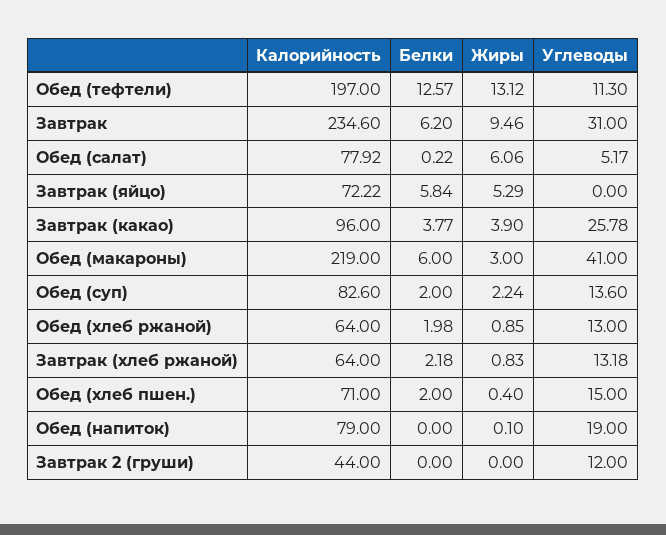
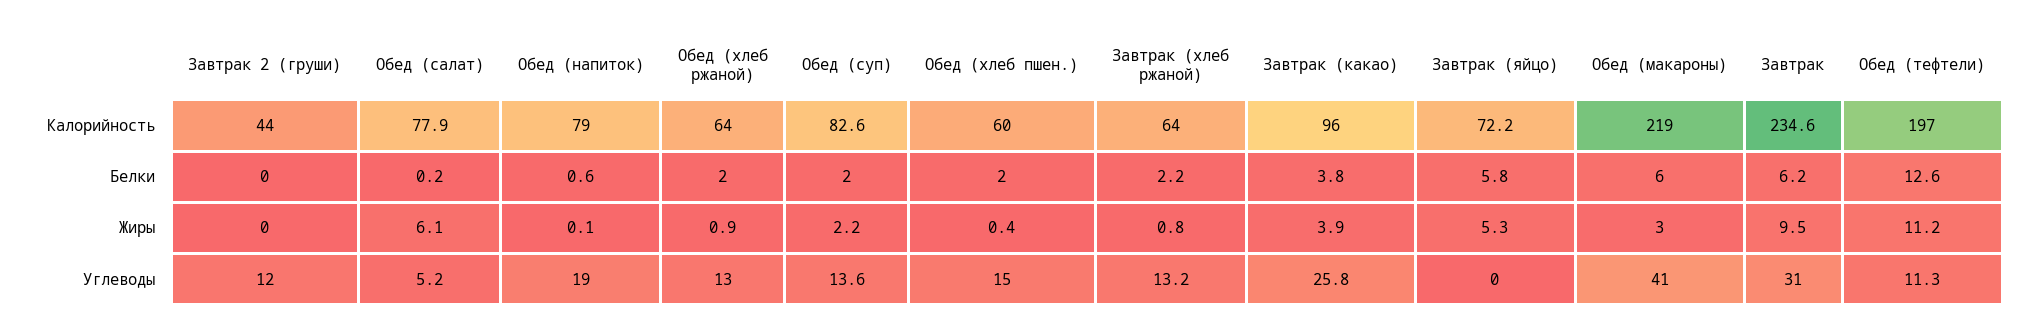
Жиры, Обед (тефтели): 13.12 -> 11.2
Калорийность, Обед (хлеб пшен.): 71 -> 60
Белки, Обед (напиток): 0 -> 0.6

